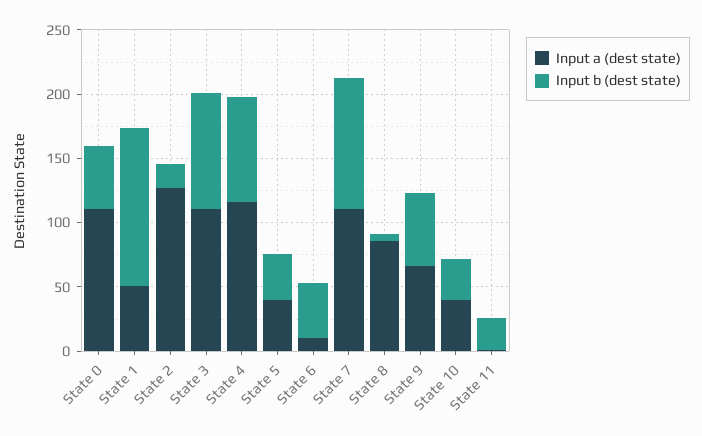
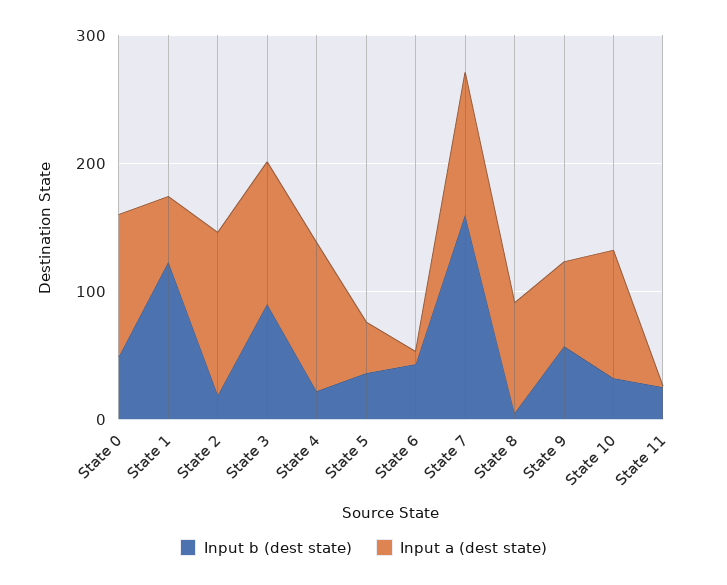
Input b (dest state), State 4: 80 -> 20
Input b (dest state), State 7: 100 -> 160
Input a (dest state), State 10: 40 -> 100

